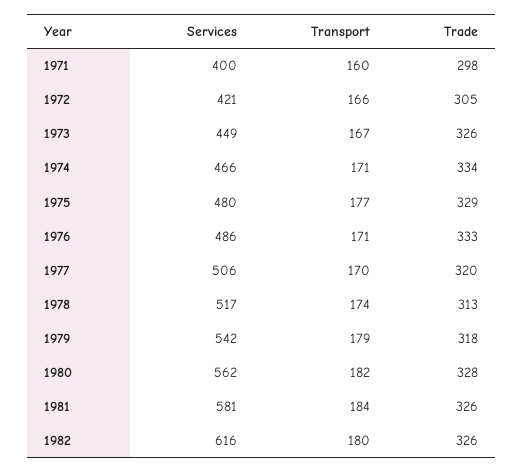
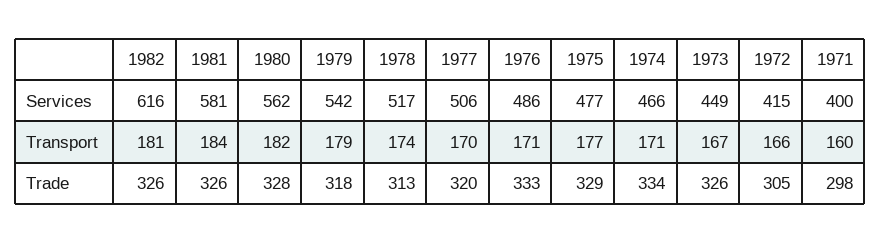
Services, 1972: 421 -> 415
Services, 1975: 480 -> 477
Transport, 1982: 180 -> 181

